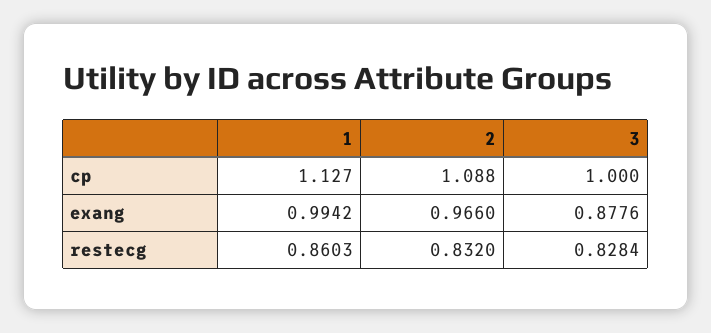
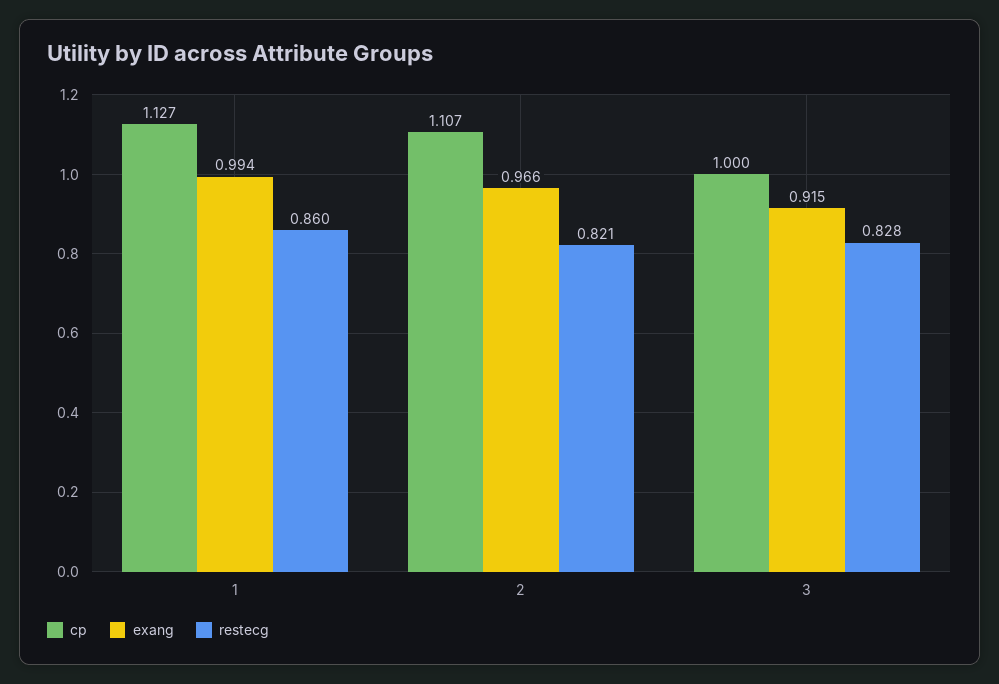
cp, 2: 1.088 -> 1.107
exang, 3: 0.8776 -> 0.915
restecg, 2: 0.832 -> 0.821

